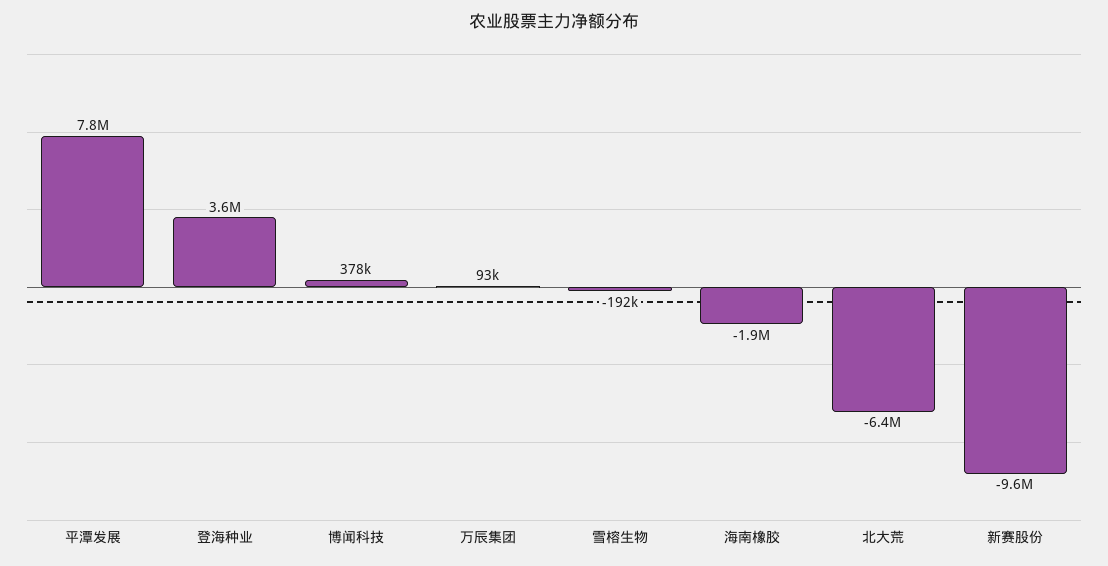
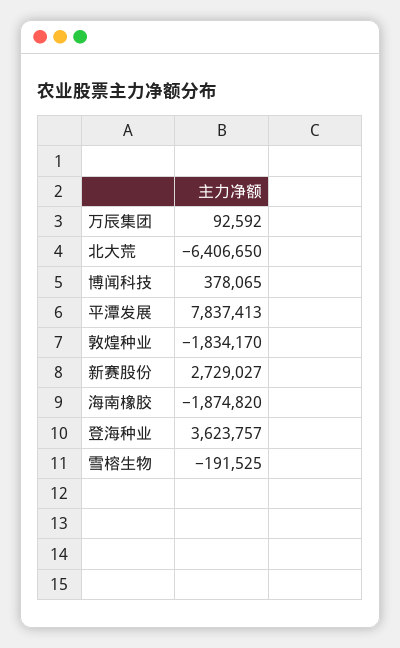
新赛股份: -9600000 -> 2729027
敦煌种业: none -> -1834170

